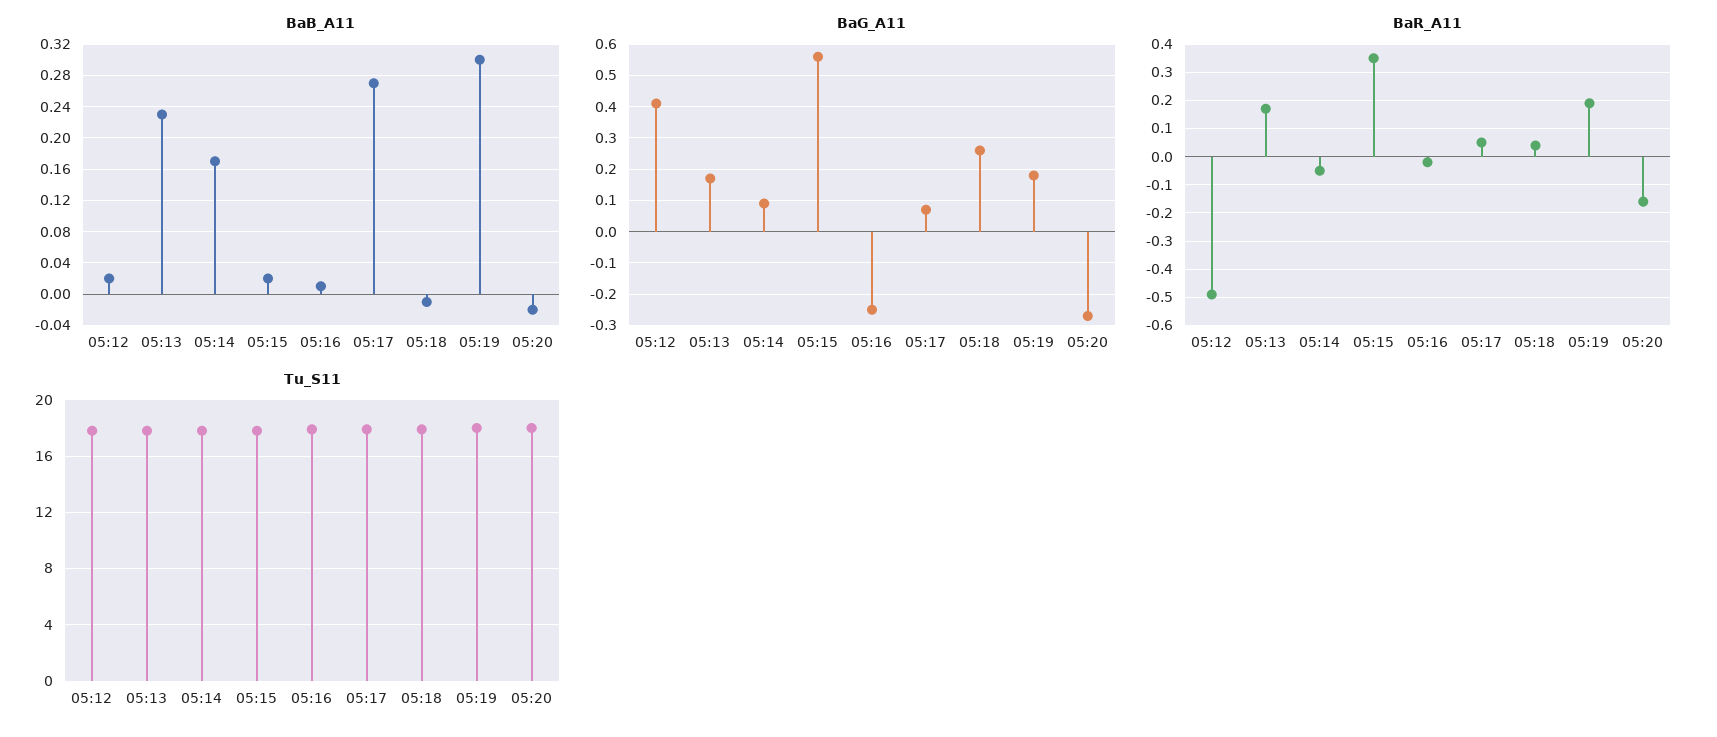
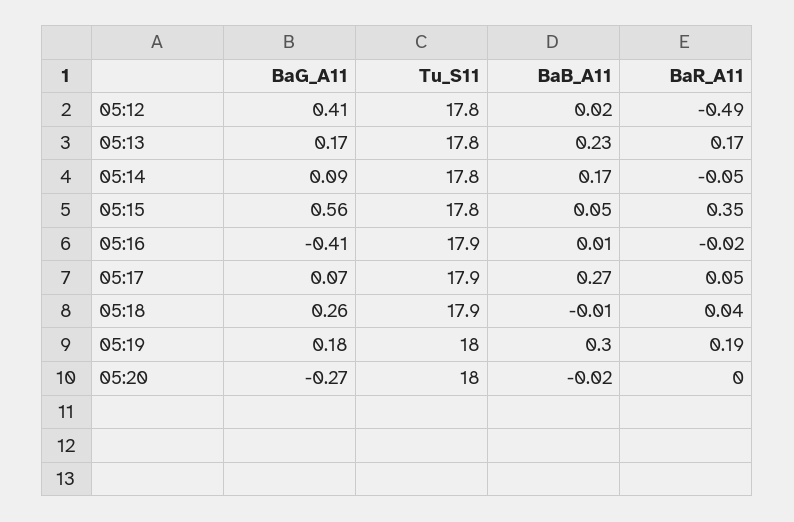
BaB_A11, 05:15: 0.02 -> 0.05
BaG_A11, 05:16: -0.25 -> -0.41
BaR_A11, 05:20: -0.15 -> 0

